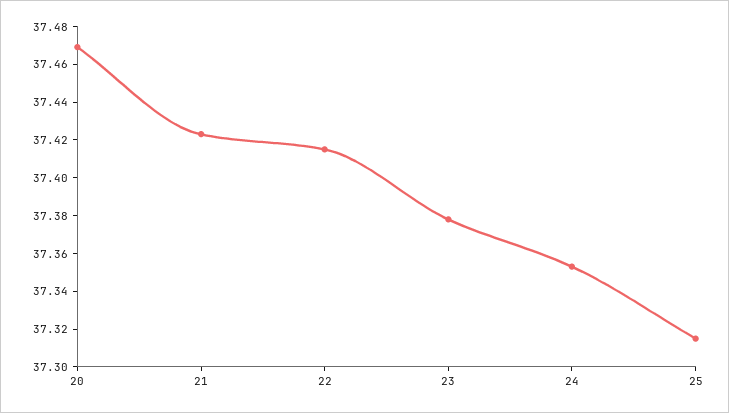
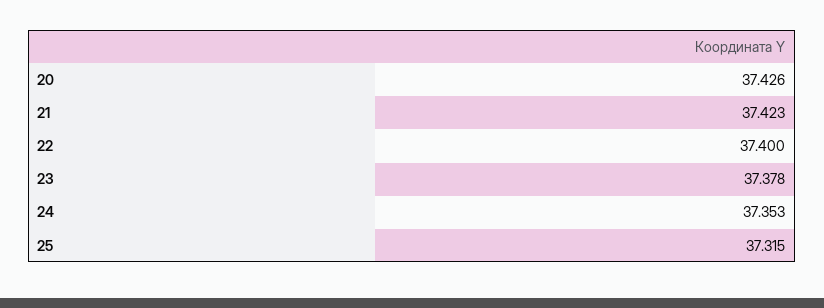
20: 37.47 -> 37.426
22: 37.415 -> 37.4

